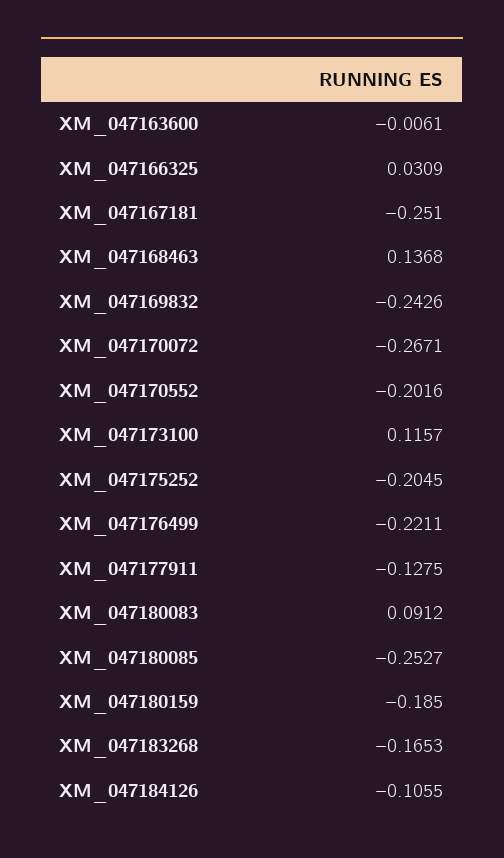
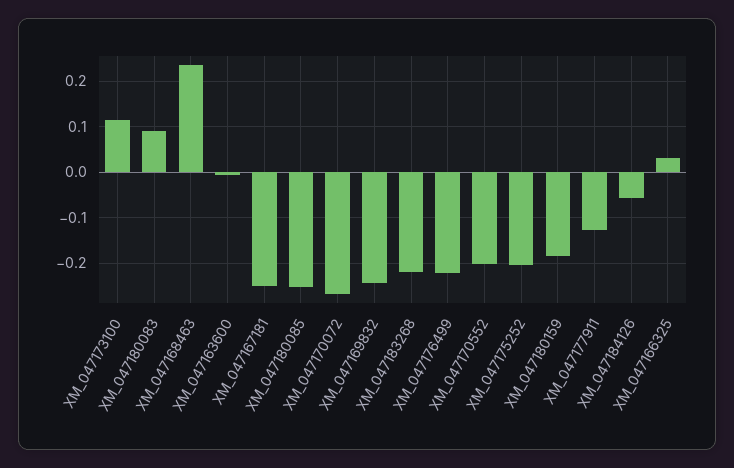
XM_047168463: 0.1368 -> 0.24
XM_047183268: -0.1653 -> -0.22
XM_047184126: -0.1055 -> -0.06

